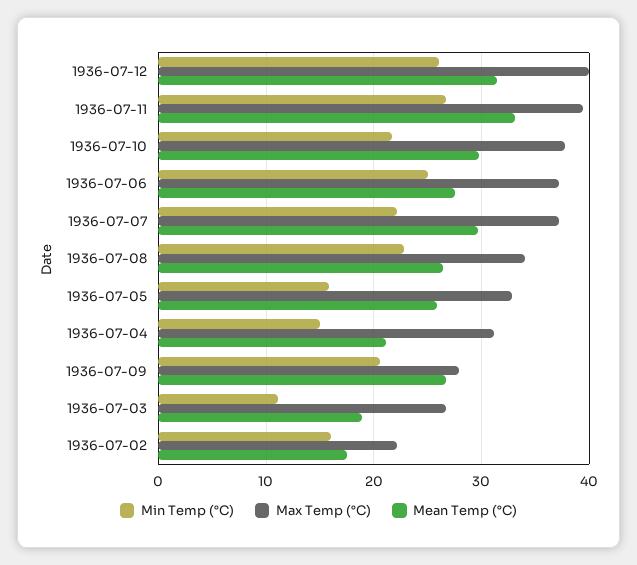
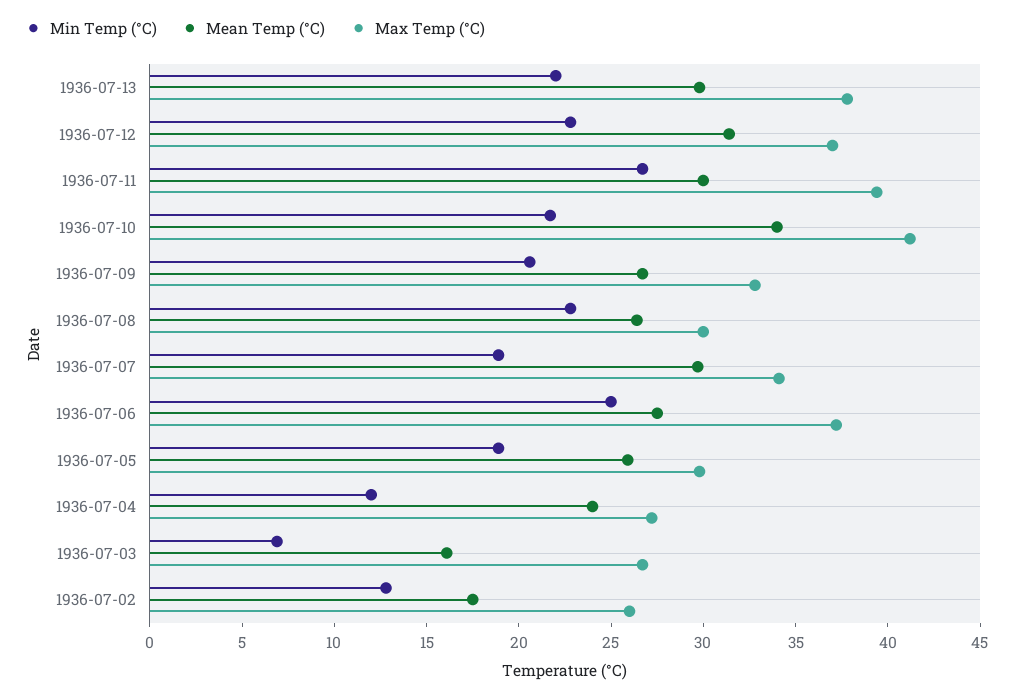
Min Temp (°C), 1936-07-12: 26 -> 23
Max Temp (°C), 1936-07-12: 40 -> 37
Mean Temp (°C), 1936-07-11: 33 -> 30
Max Temp (°C), 1936-07-10: 38 -> 41
Mean Temp (°C), 1936-07-10: 30 -> 34
Min Temp (°C), 1936-07-07: 22 -> 19
Max Temp (°C), 1936-07-07: 37 -> 34
Max Temp (°C), 1936-07-08: 34 -> 30
Min Temp (°C), 1936-07-05: 16 -> 19
Max Temp (°C), 1936-07-05: 33 -> 30
Min Temp (°C), 1936-07-04: 15 -> 12
Max Temp (°C), 1936-07-04: 31 -> 27
Mean Temp (°C), 1936-07-04: 21 -> 24
Max Temp (°C), 1936-07-09: 28 -> 33
Min Temp (°C), 1936-07-03: 11 -> 7
Mean Temp (°C), 1936-07-03: 19 -> 16
Min Temp (°C), 1936-07-02: 16 -> 13
Max Temp (°C), 1936-07-02: 22 -> 26
Min Temp (°C), 1936-07-13: none -> 22
Mean Temp (°C), 1936-07-13: none -> 30
Max Temp (°C), 1936-07-13: none -> 38

